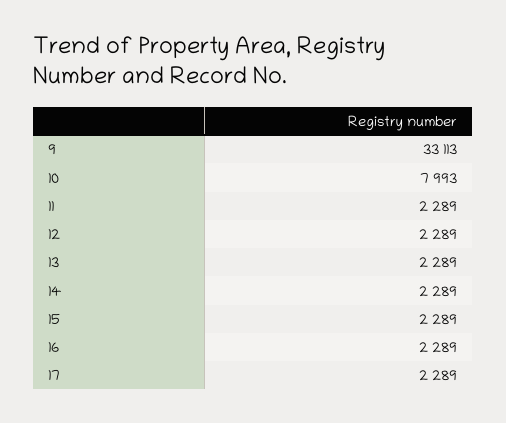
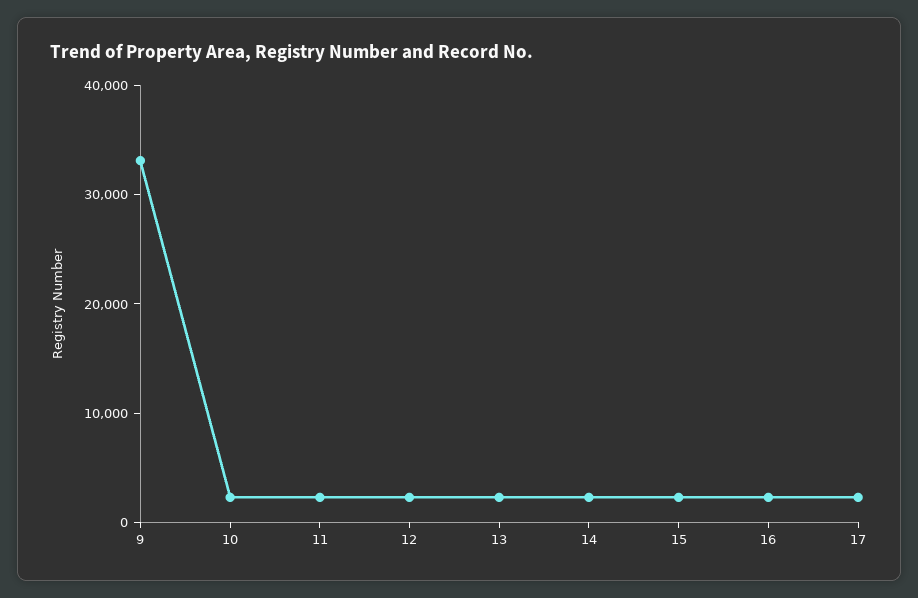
10: 7993 -> 2000

